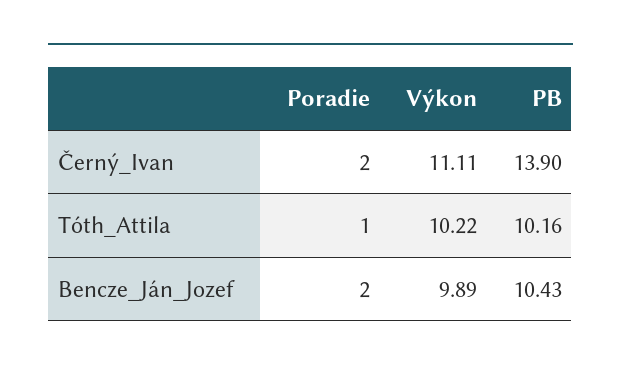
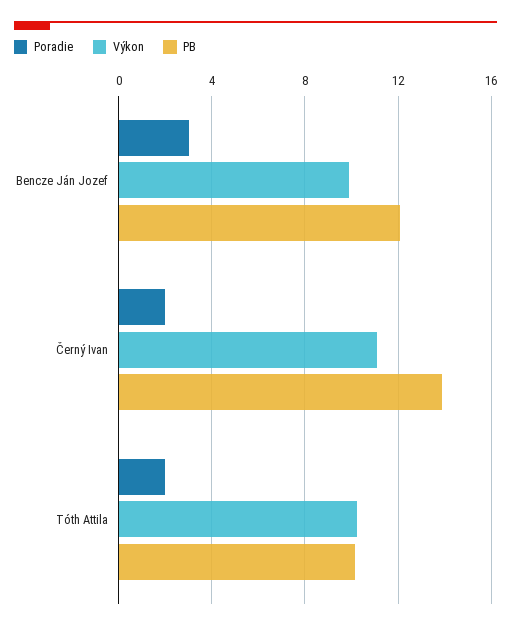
Poradie, Tóth_Attila: 1 -> 2
Poradie, Bencze_Ján_Jozef: 2 -> 3
PB, Bencze_Ján_Jozef: 10.43 -> 12

